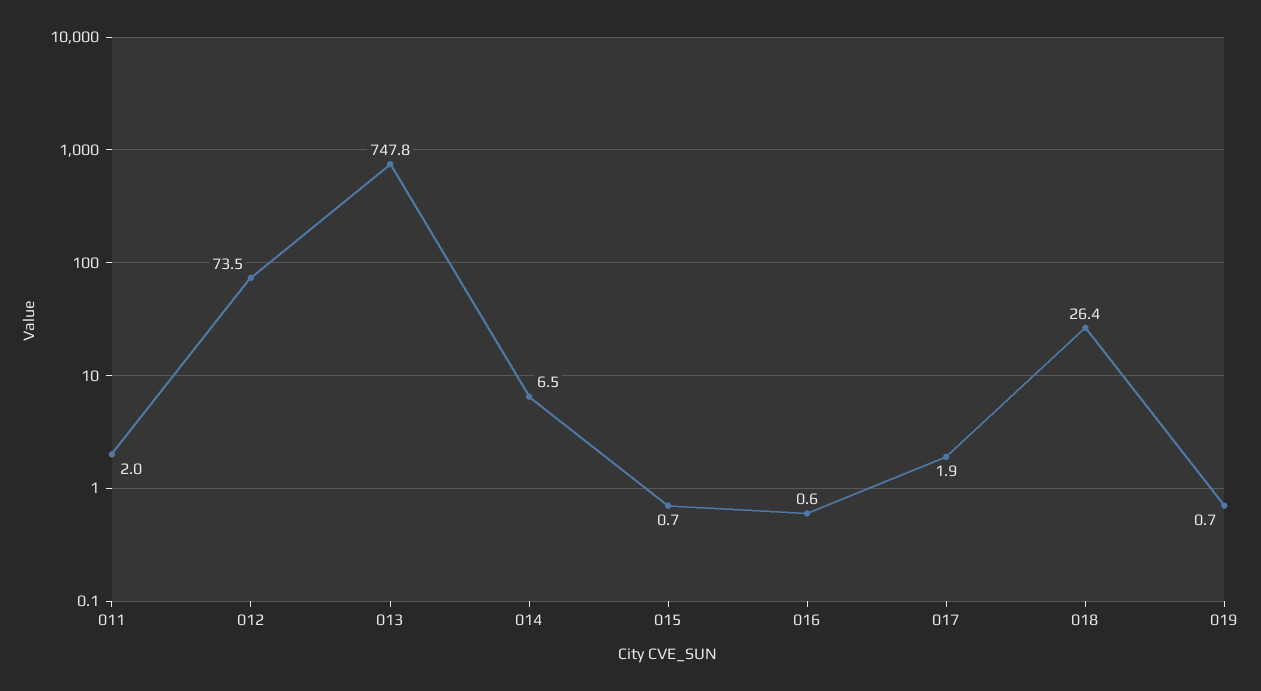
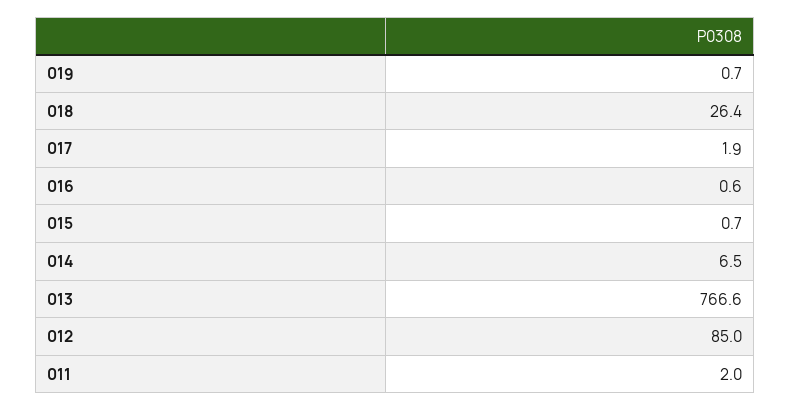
012: 73.5 -> 85
013: 747.8 -> 766.6

